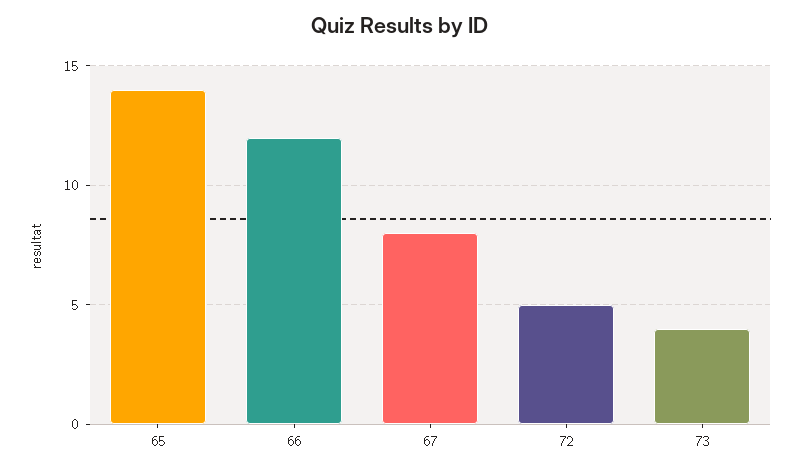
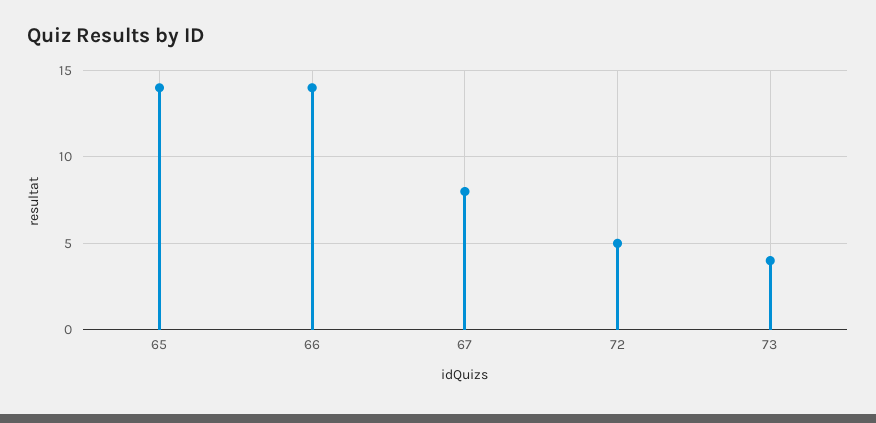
66: 12 -> 14

